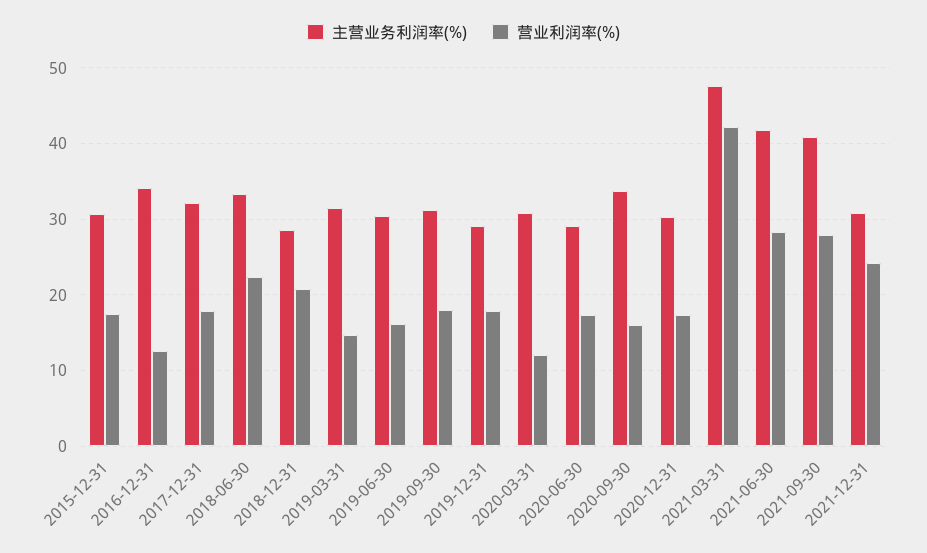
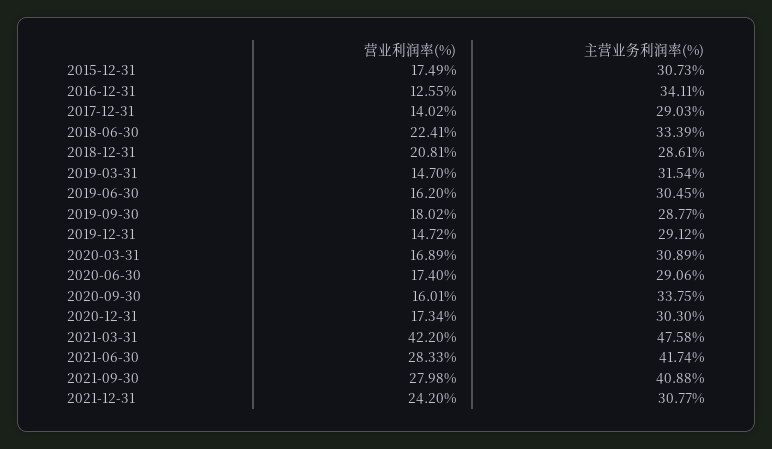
主营业务利润率(%), 2017-12-31: 32 -> 29.03
营业利润率(%), 2017-12-31: 18 -> 14.02
主营业务利润率(%), 2019-09-30: 31 -> 28.77
营业利润率(%), 2019-12-31: 18 -> 14.72
营业利润率(%), 2020-03-31: 12 -> 16.89

